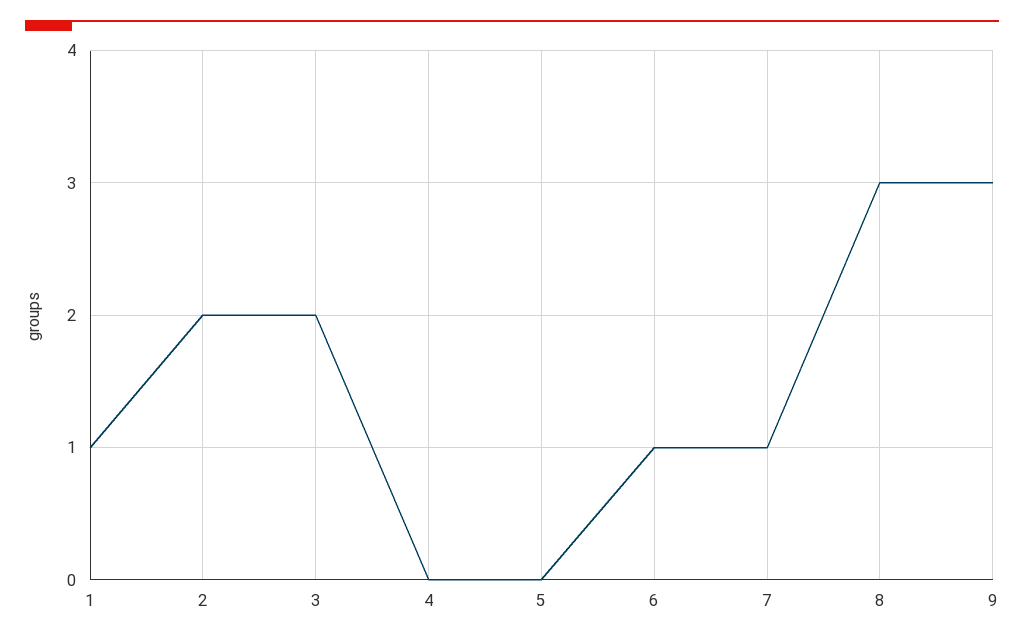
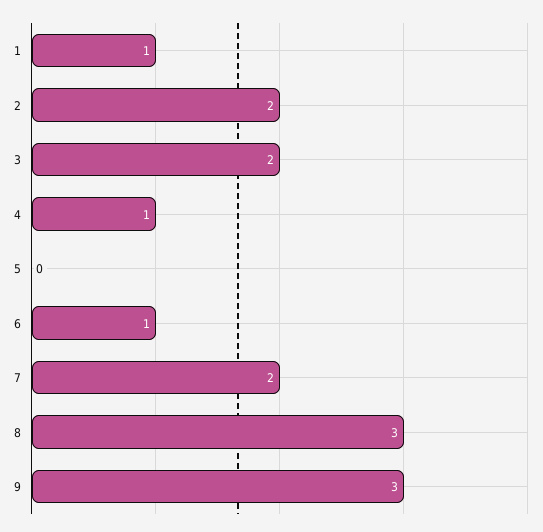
4: 0 -> 1
7: 1 -> 2

